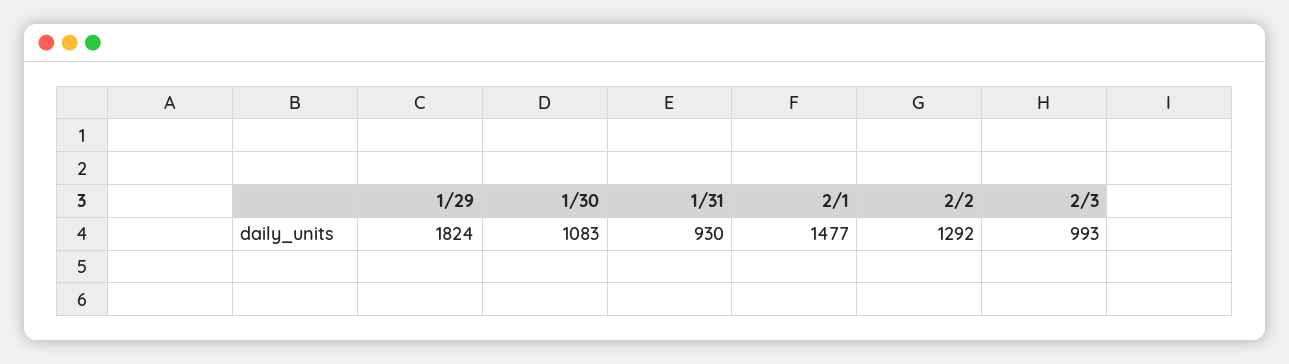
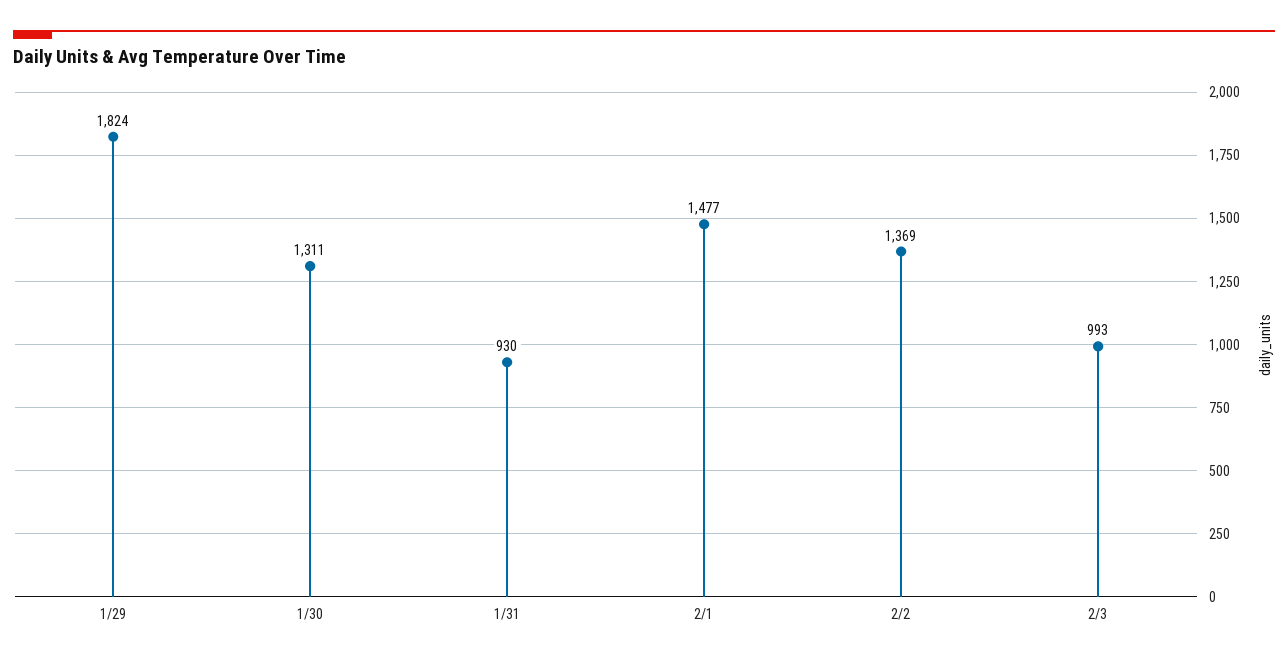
1/30: 1083 -> 1311
2/2: 1292 -> 1369

